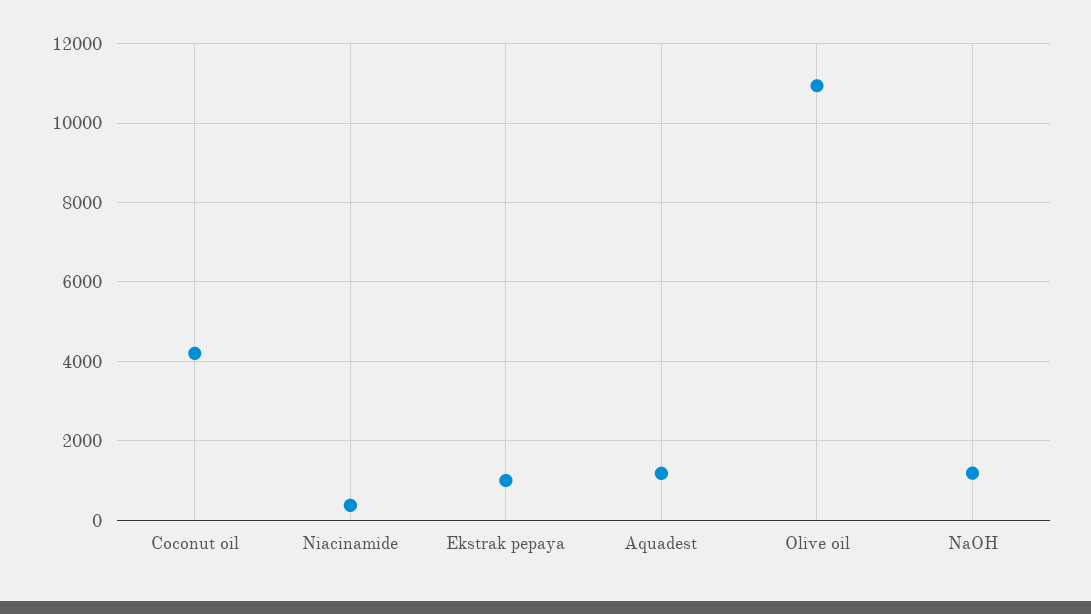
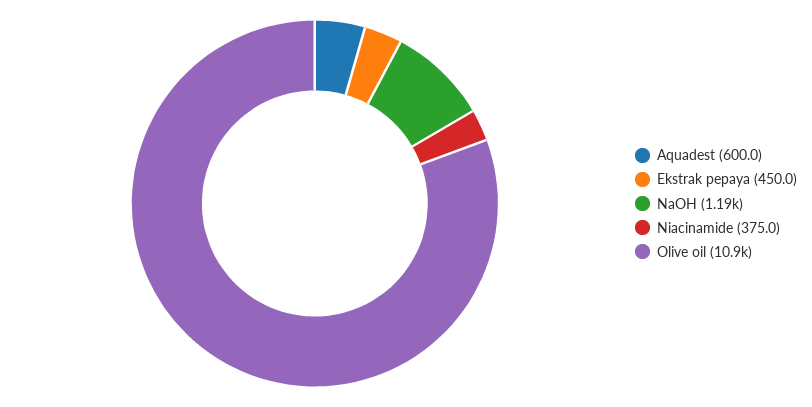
Coconut oil: 4200 -> none
Ekstrak pepaya: 1000 -> 450
Aquadest: 1200 -> 600

